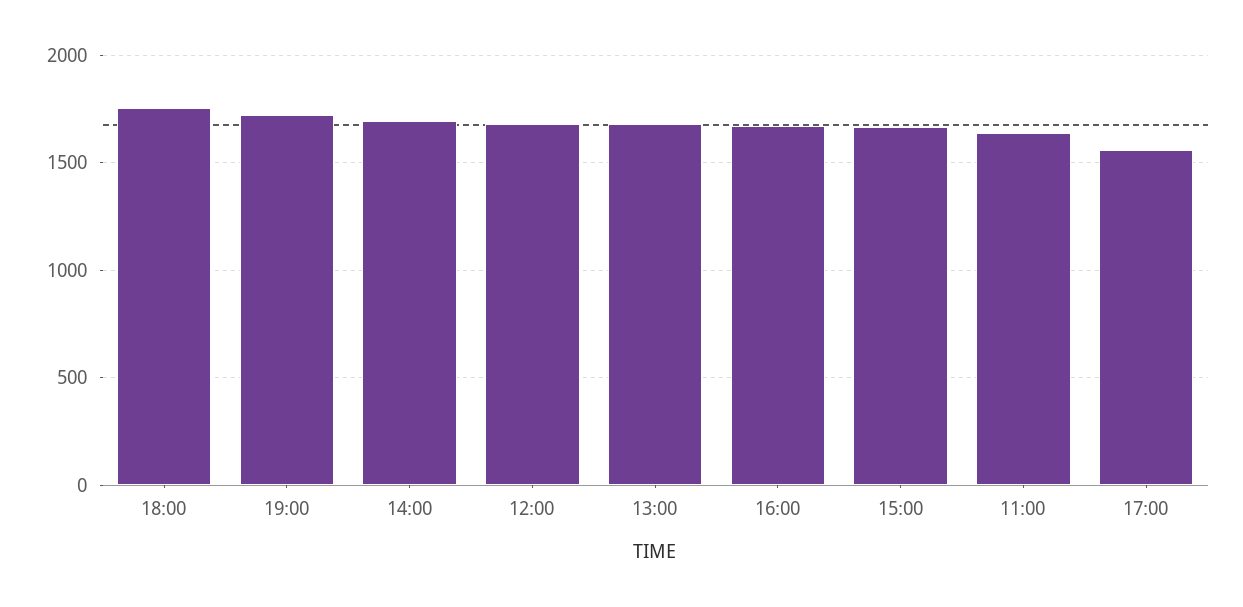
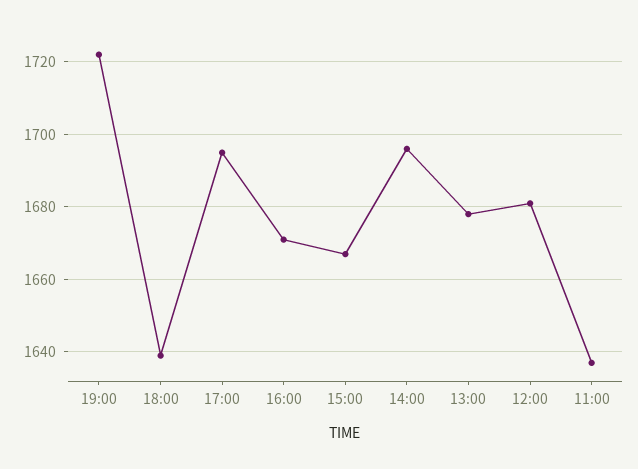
18:00: 1750 -> 1640
17:00: 1550 -> 1695

